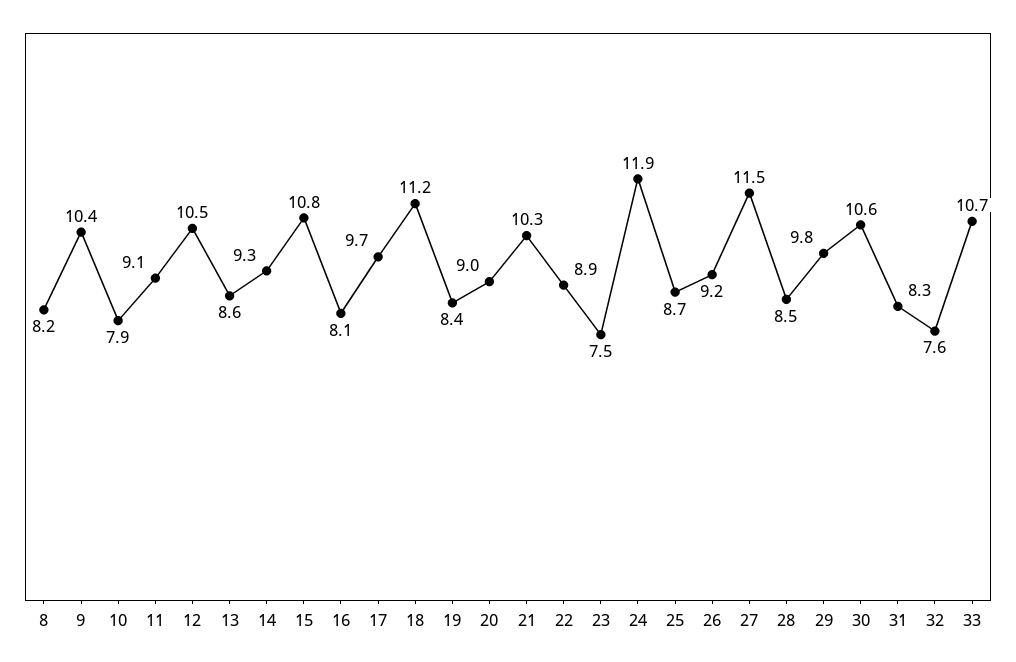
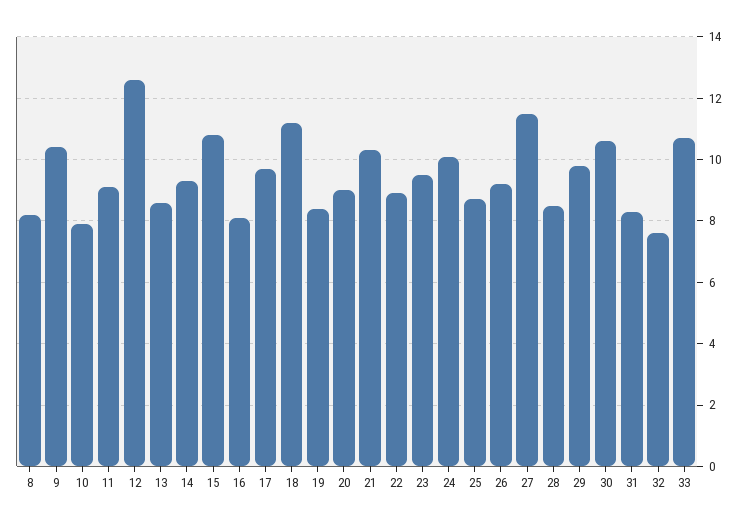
12: 10.5 -> 12.5
23: 7.5 -> 9.5
24: 11.9 -> 10

